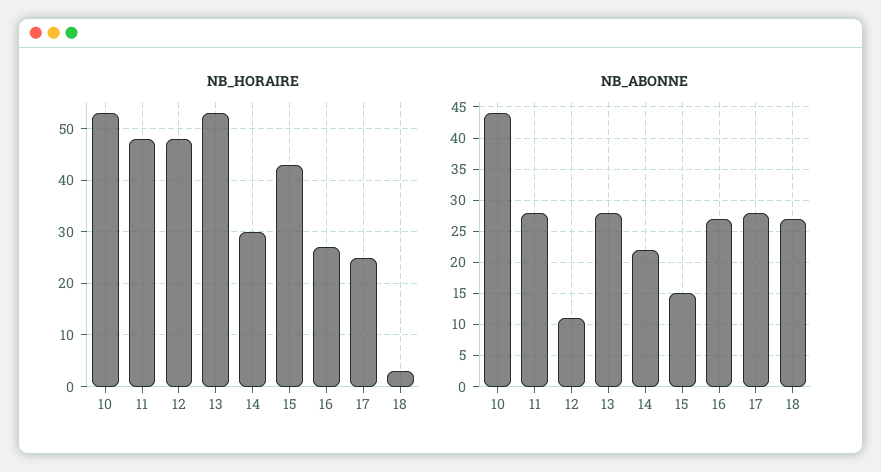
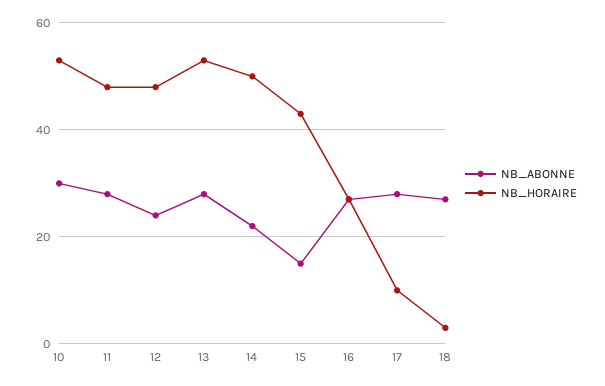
NB_HORAIRE, 14: 30 -> 50
NB_HORAIRE, 17: 25 -> 10
NB_ABONNE, 10: 44 -> 30
NB_ABONNE, 12: 11 -> 25

